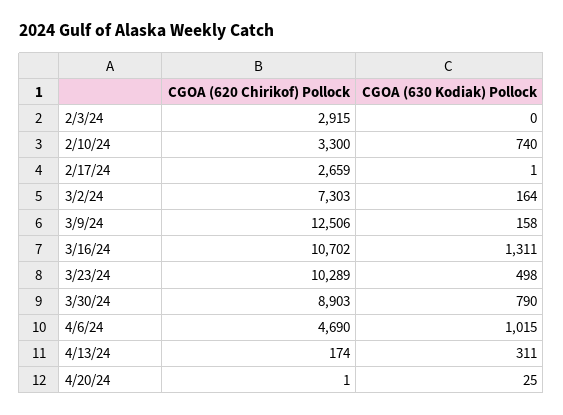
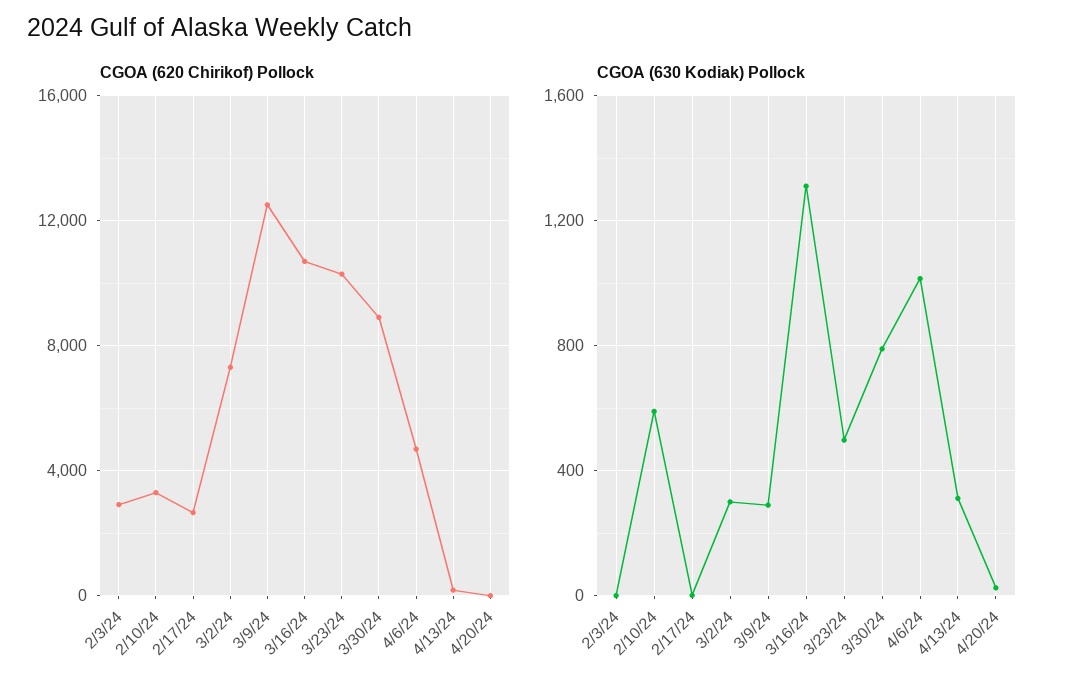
CGOA (630 Kodiak) Pollock, 2/10/24: 740 -> 600
CGOA (630 Kodiak) Pollock, 3/2/24: 164 -> 300
CGOA (630 Kodiak) Pollock, 3/9/24: 158 -> 300

